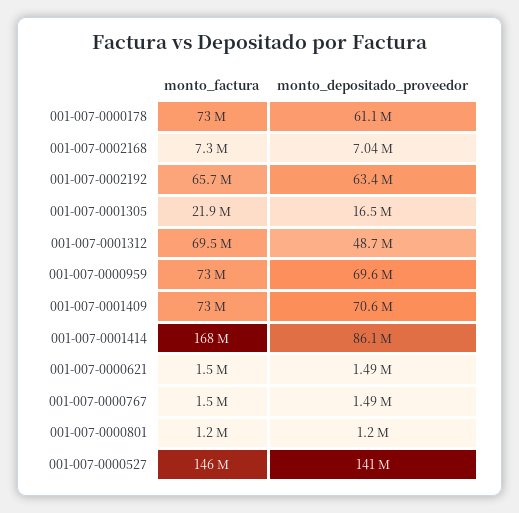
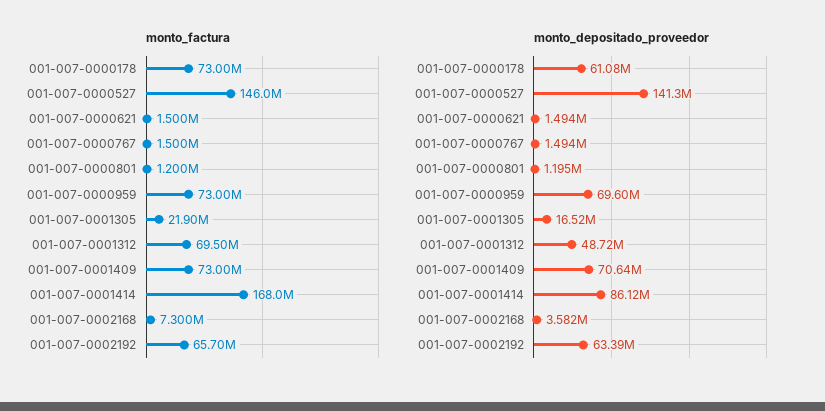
monto_depositado_proveedor, 001-007-0002168: 7040000 -> 3582000

